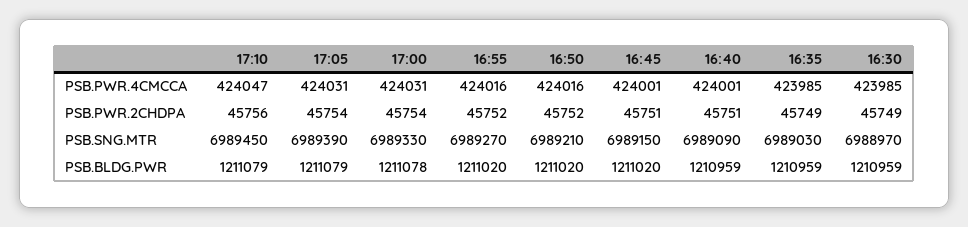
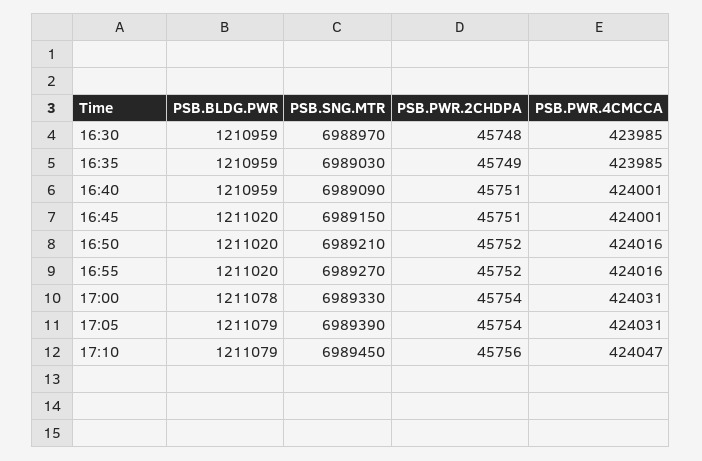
16:30, PSB.PWR.2CHDPA: 45749 -> 45748

